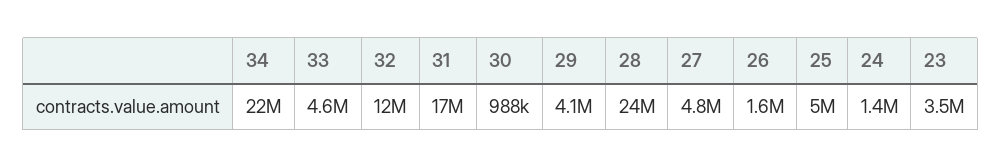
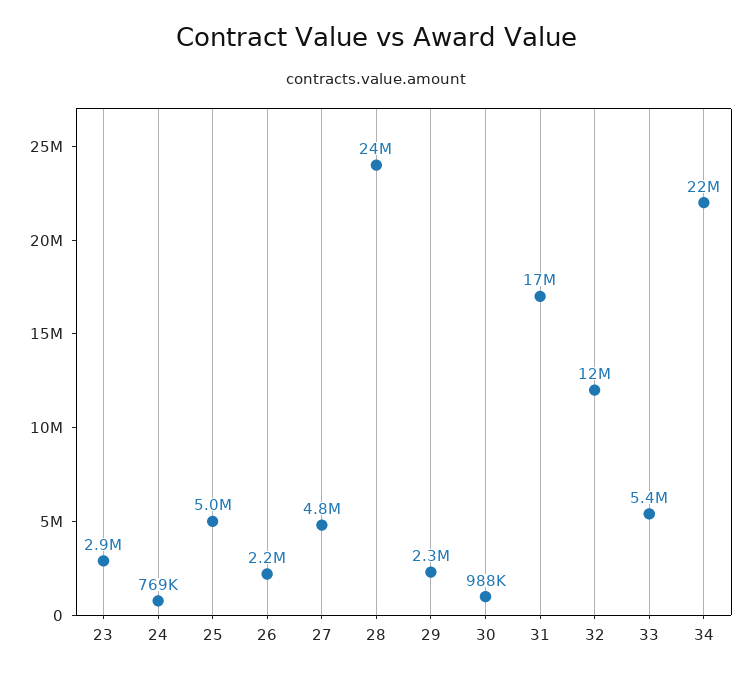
33: 4600000 -> 5400000
29: 4100000 -> 2300000
26: 1600000 -> 2200000
24: 1400000 -> 769000
23: 3500000 -> 2900000

